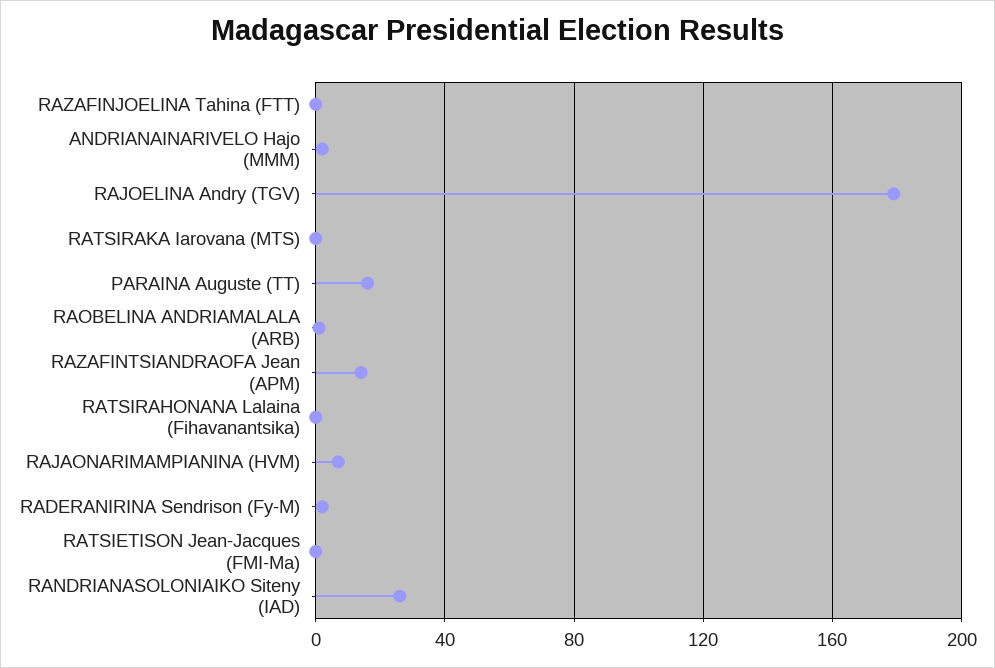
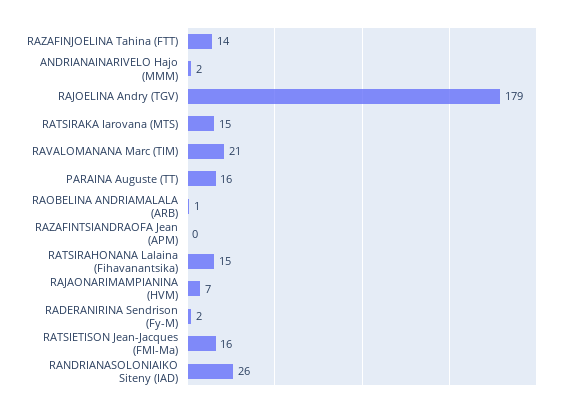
RAZAFINJOELINA Tahina (FTT): 0 -> 14
RATSIRAKA Iarovana (MTS): 0 -> 15
RAZAFINTSIANDRAOFA Jean (APM): 15 -> 0
RATSIRAHONANA Lalaina (Fihavanantsika): 0 -> 15
RATSIETISON Jean-Jacques (FMI-Ma): 0 -> 16
RAVALOMANANA Marc (TIM): none -> 21

